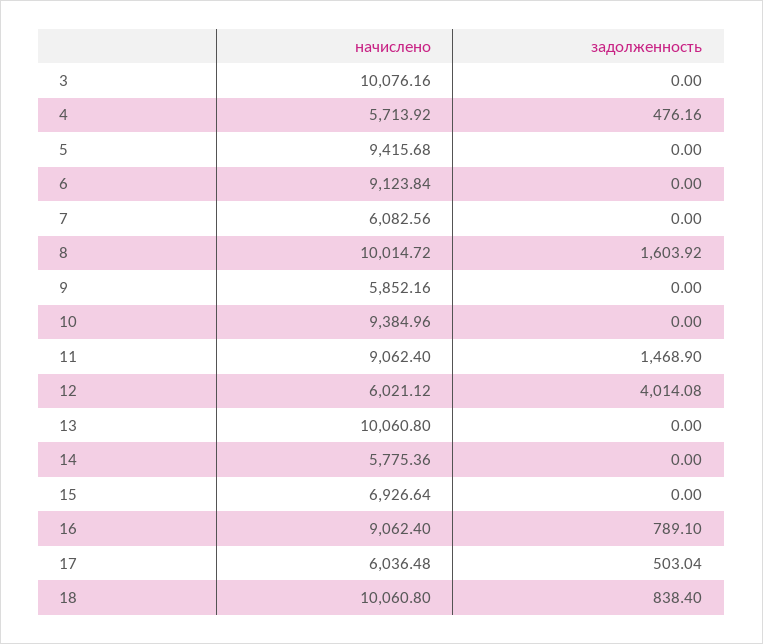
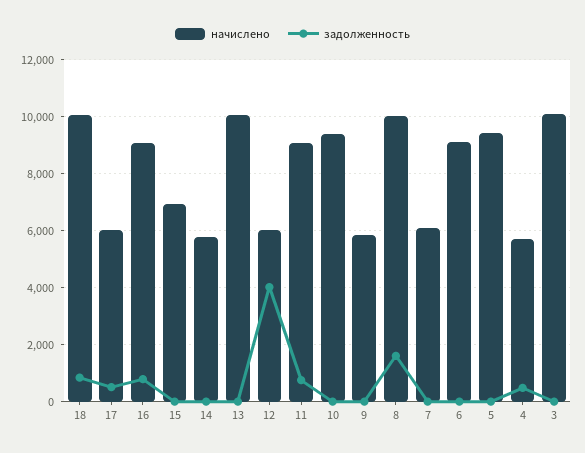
задолженность, 11: 1468.9 -> 750

